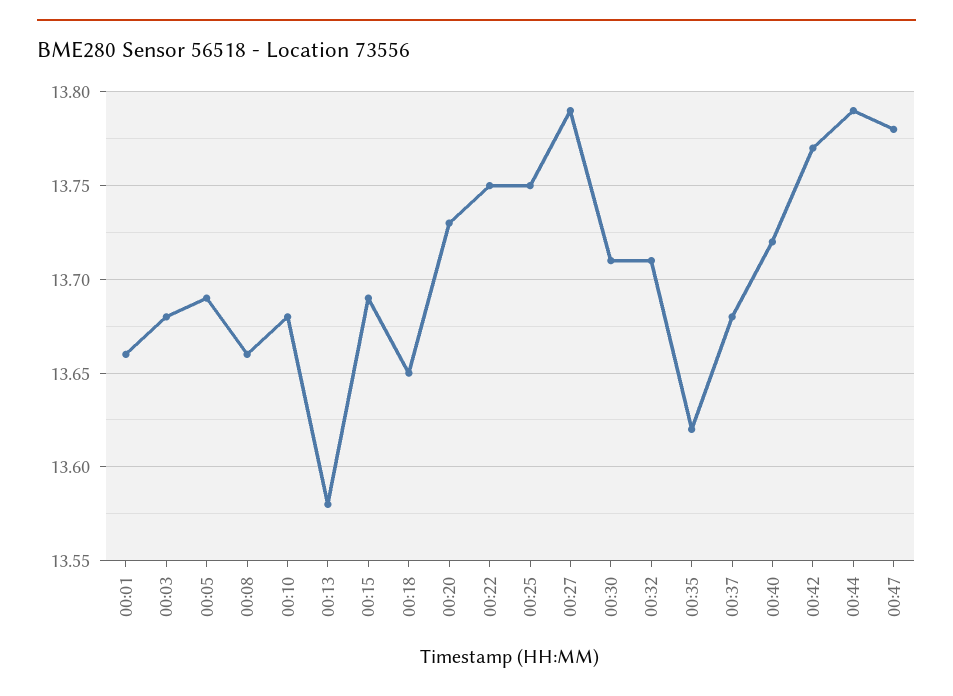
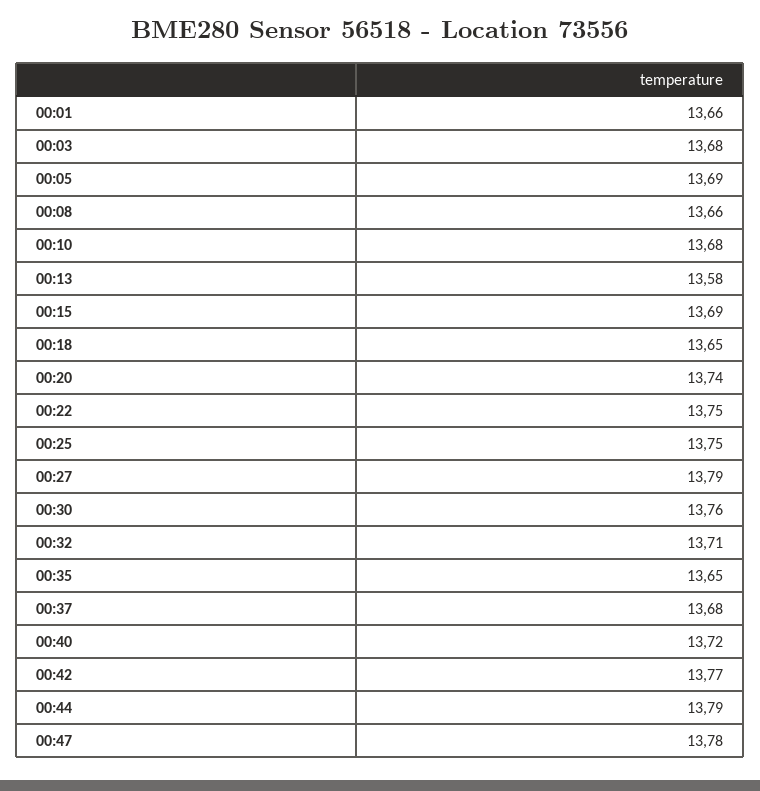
00:20: 13.73 -> 13.74
00:30: 13.71 -> 13.76
00:35: 13.62 -> 13.65

